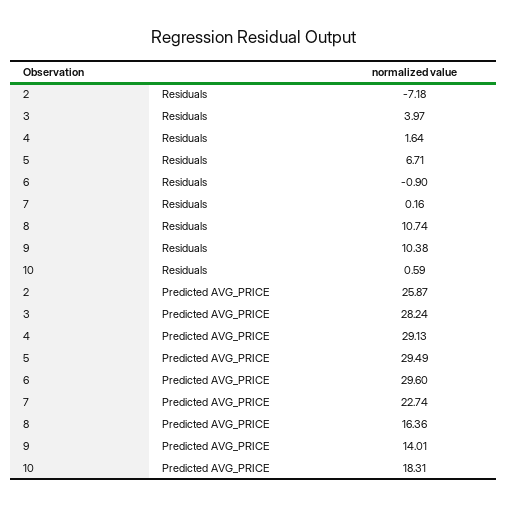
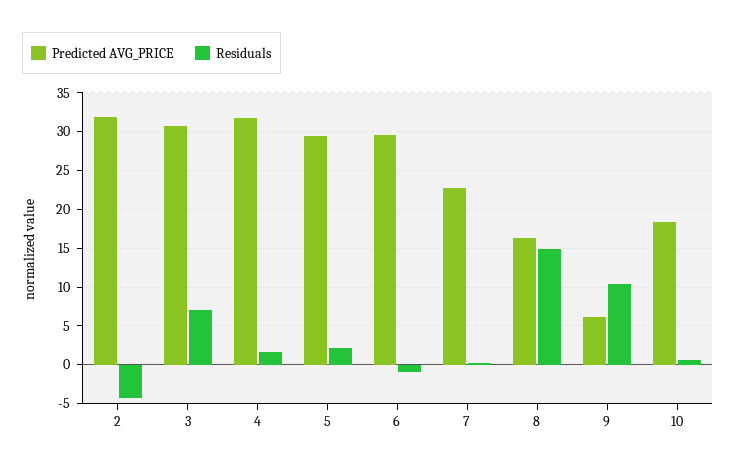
Residuals, 2: -7.18 -> -4
Residuals, 3: 3.97 -> 7
Residuals, 5: 6.71 -> 2
Residuals, 8: 10.74 -> 15
Predicted AVG_PRICE, 2: 25.87 -> 32
Predicted AVG_PRICE, 3: 28.24 -> 31
Predicted AVG_PRICE, 4: 29.13 -> 32
Predicted AVG_PRICE, 9: 14.01 -> 6

